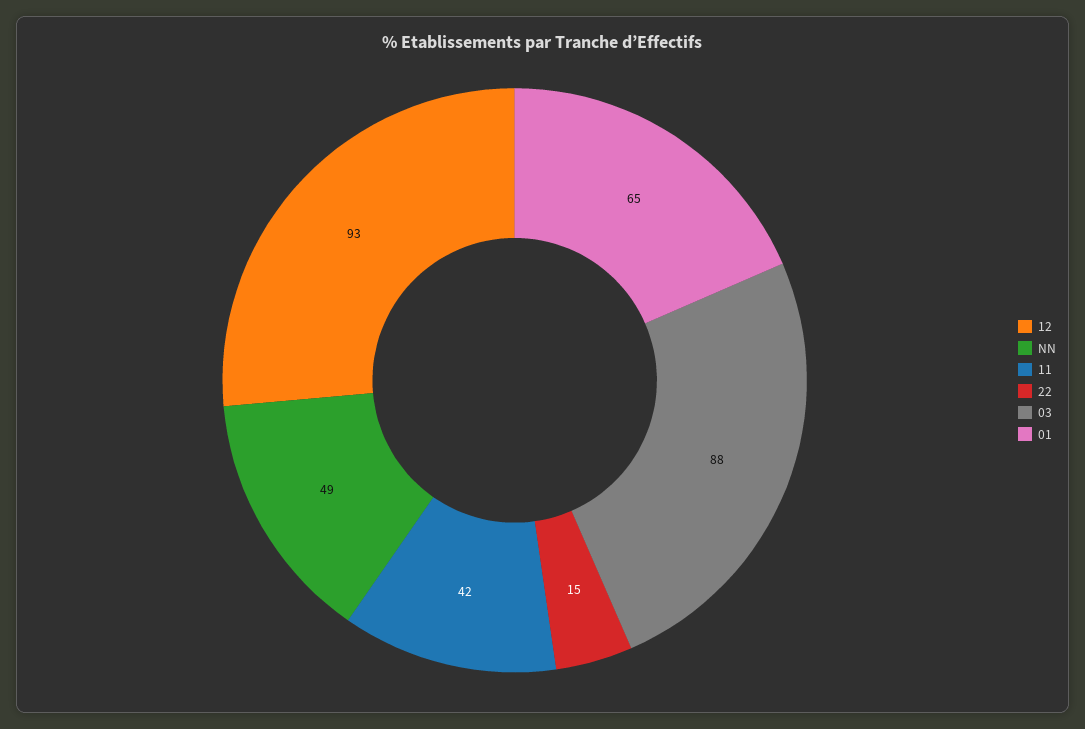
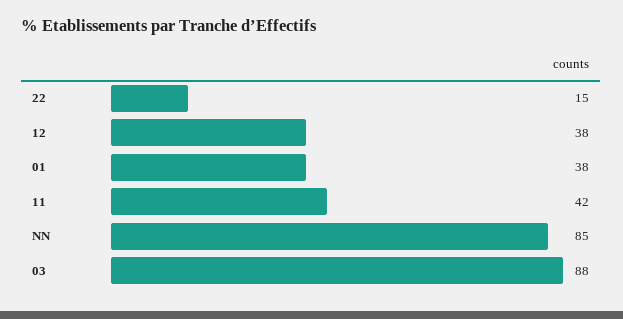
12: 93 -> 38
NN: 49 -> 85
01: 65 -> 38

